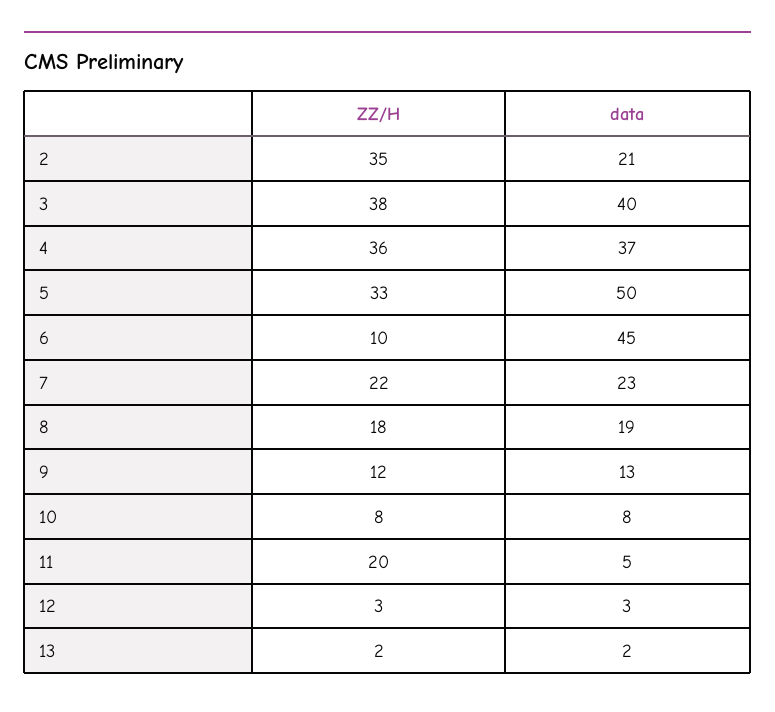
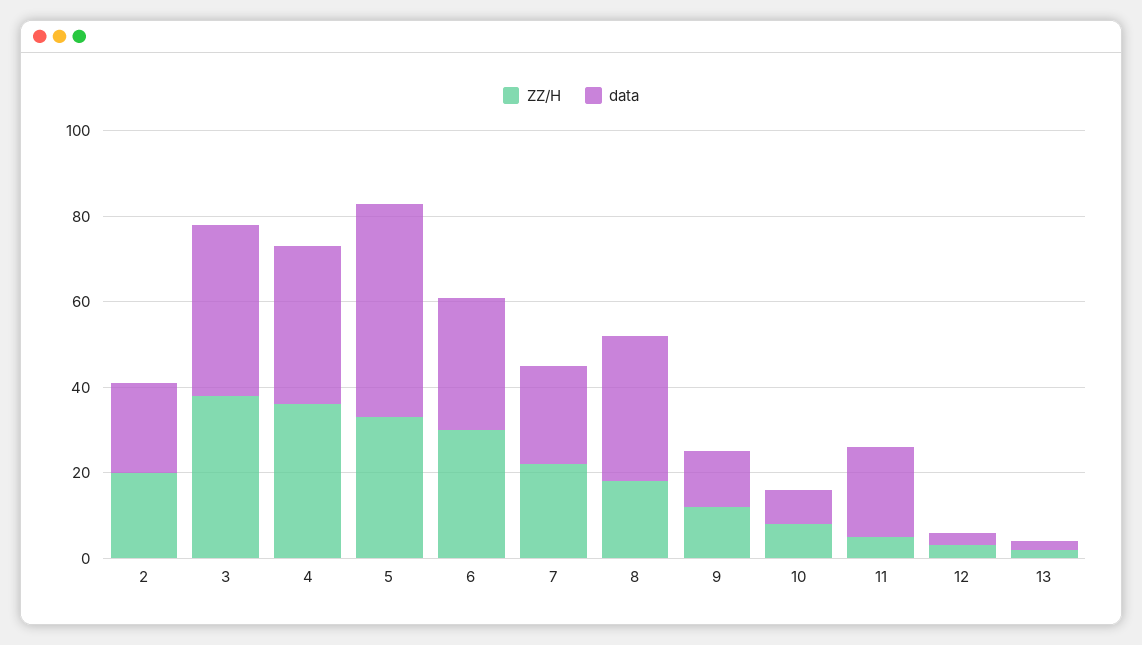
ZZ/H, 2: 35 -> 20
ZZ/H, 6: 10 -> 30
data, 6: 45 -> 30
data, 8: 19 -> 35
ZZ/H, 11: 20 -> 5
data, 11: 5 -> 20

